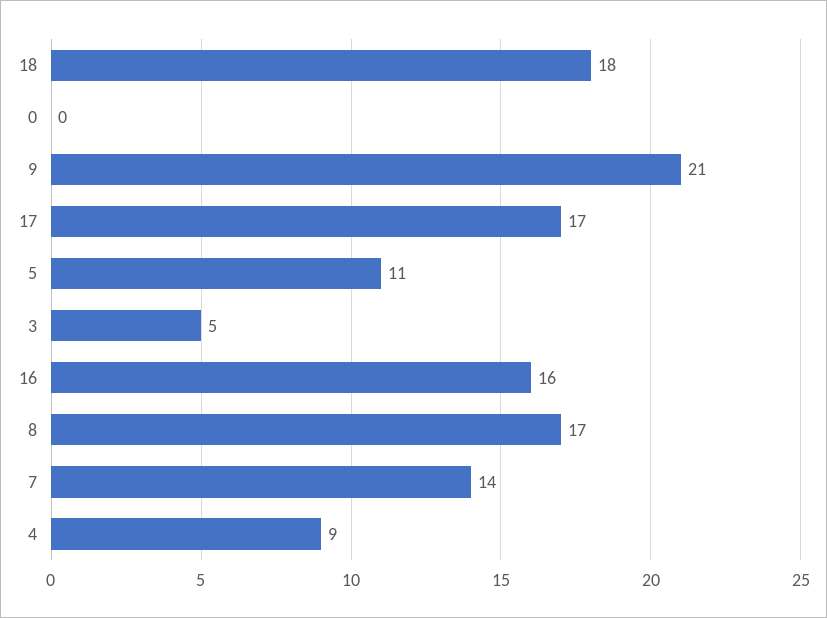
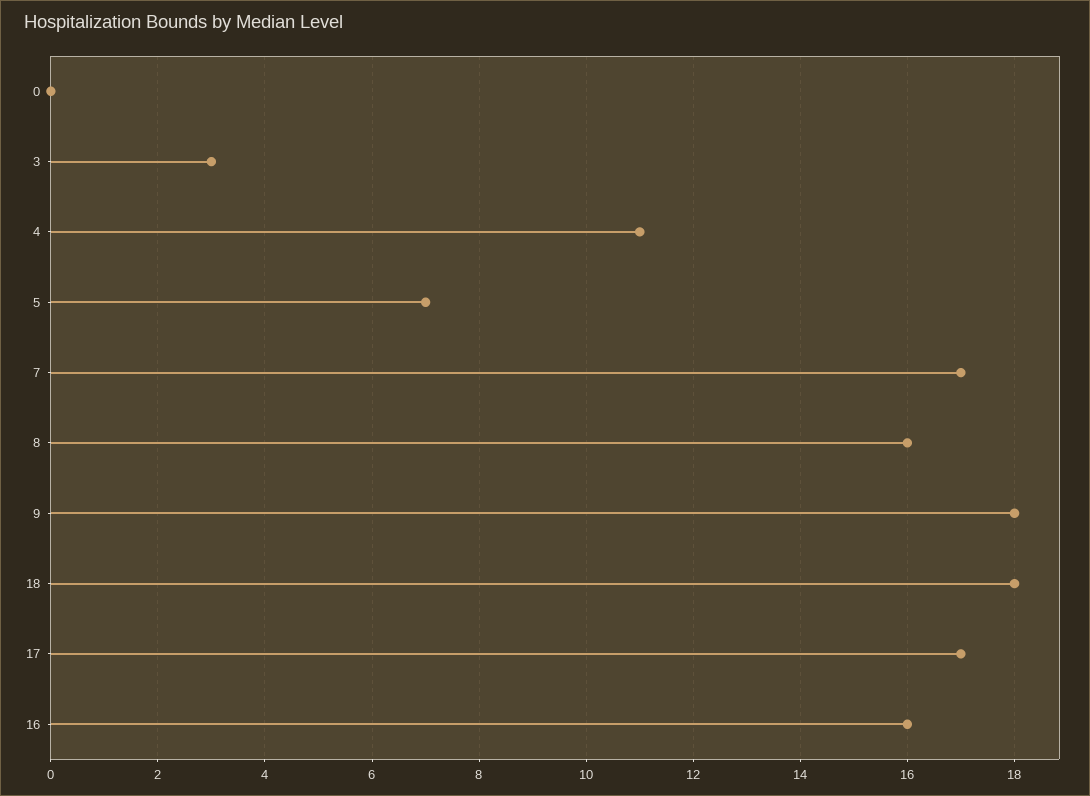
9: 21 -> 18
5: 11 -> 7
3: 5 -> 3
8: 17 -> 16
7: 14 -> 17
4: 9 -> 11

